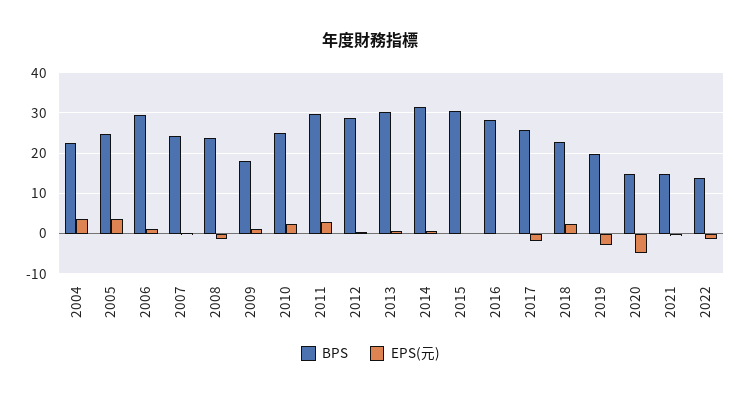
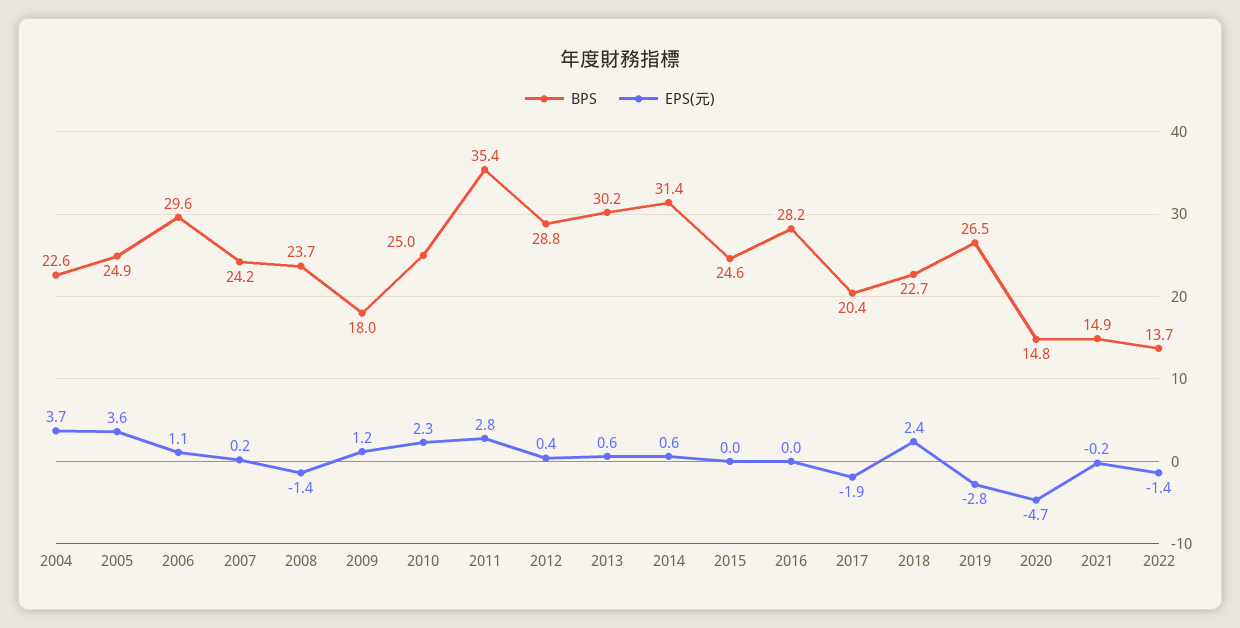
BPS, 2011: 30 -> 35.4
BPS, 2015: 30 -> 24.6
BPS, 2017: 26 -> 20.4
BPS, 2019: 20 -> 26.5

